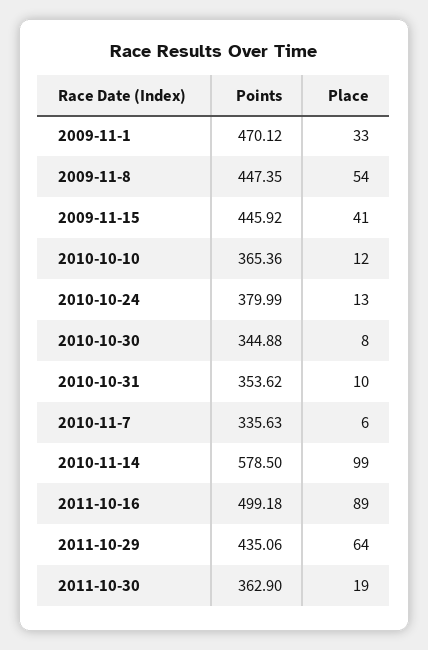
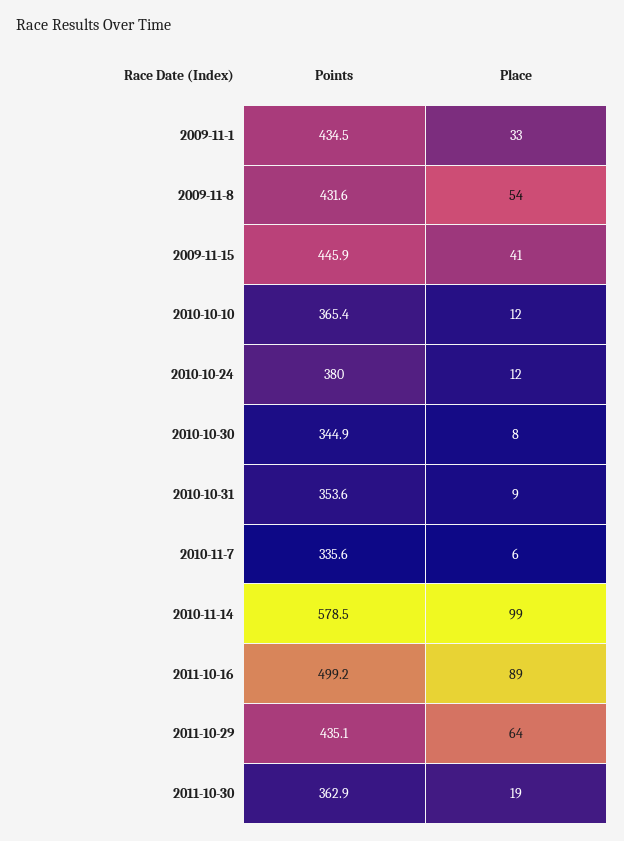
Points, 2009-11-1: 470.12 -> 434.5
Points, 2009-11-8: 447.35 -> 431.6
Place, 2010-10-24: 13 -> 12
Place, 2010-10-31: 10 -> 9

